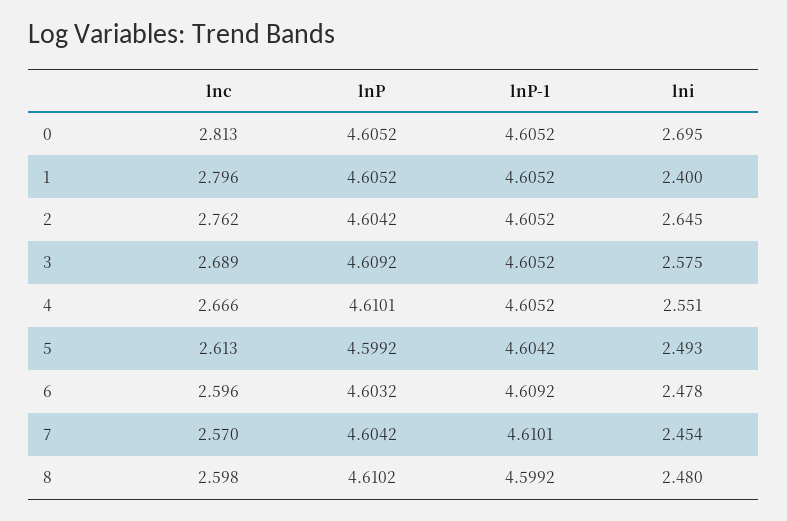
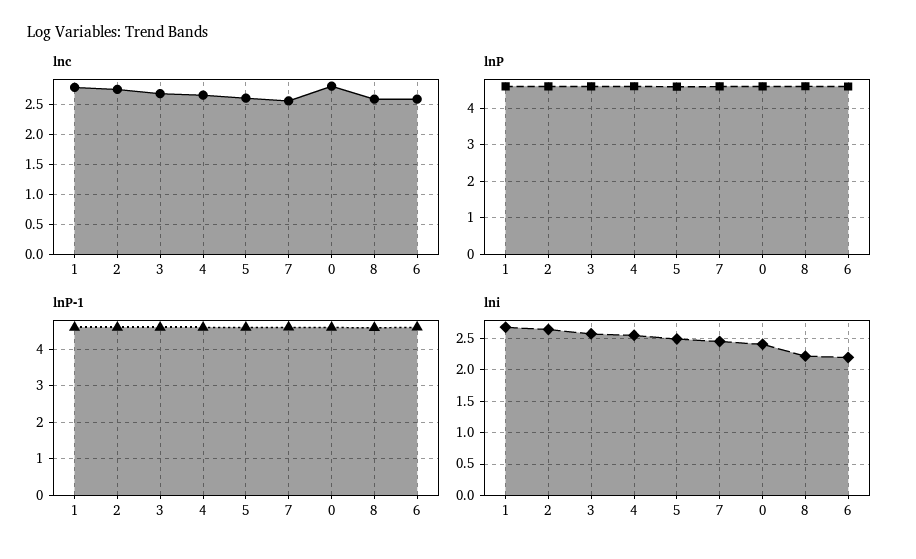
lni, 0: 2.695 -> 2.4
lni, 1: 2.4 -> 2.7
lni, 6: 2.478 -> 2.2
lni, 8: 2.48 -> 2.2

